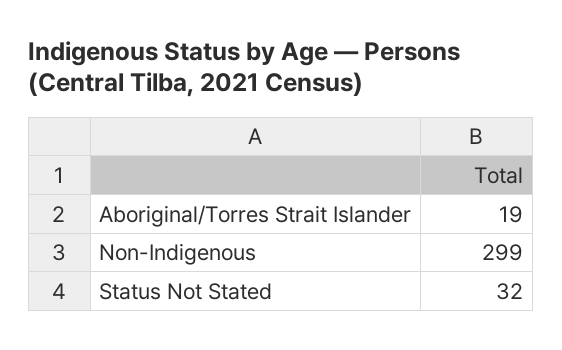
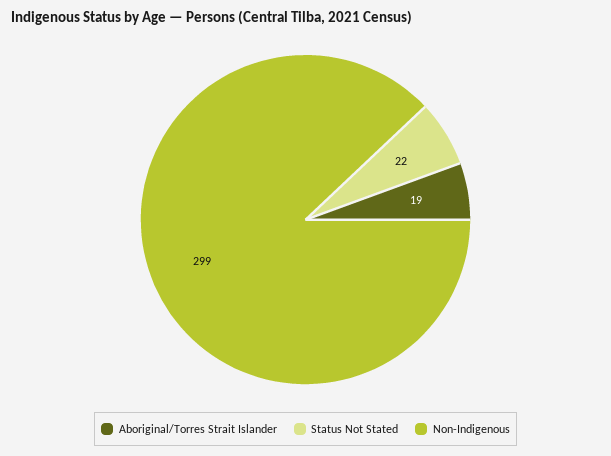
Status Not Stated: 32 -> 22

